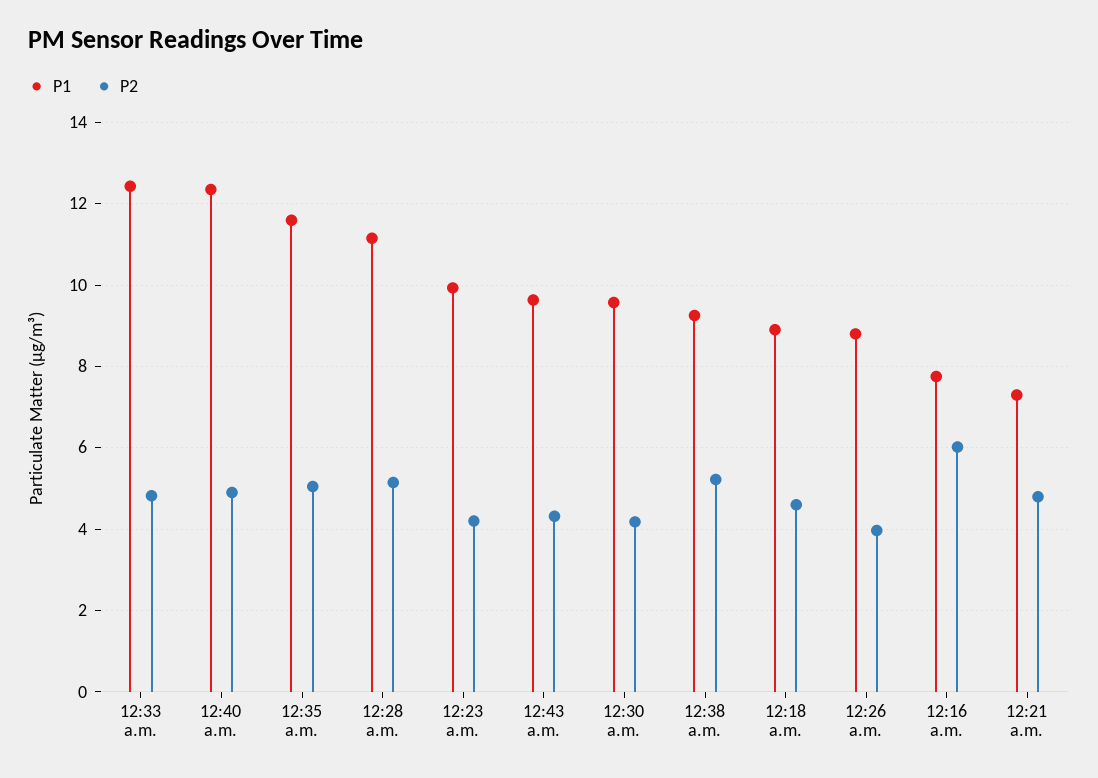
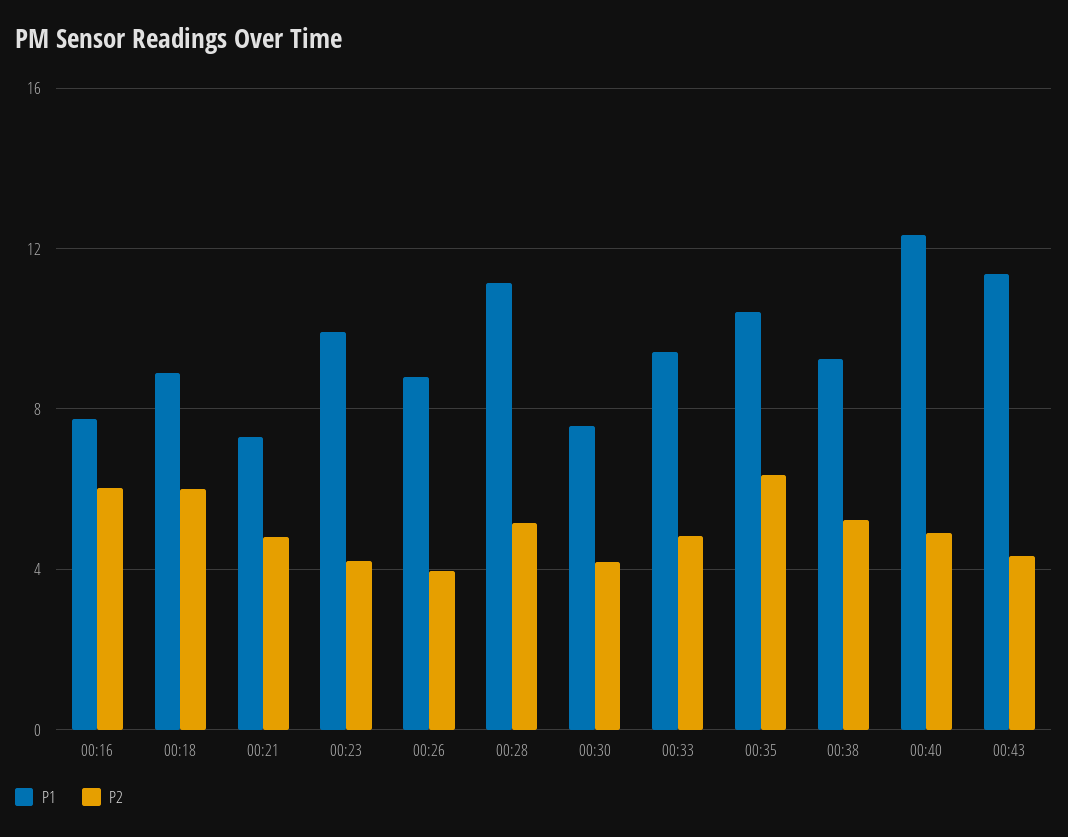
P1, 12:33 a.m.: 12.4 -> 9.5
P1, 12:35 a.m.: 11.6 -> 10.5
P2, 12:35 a.m.: 5 -> 6.5
P1, 12:43 a.m.: 9.6 -> 11.5
P1, 12:30 a.m.: 9.6 -> 7.5
P2, 12:18 a.m.: 4.6 -> 6

